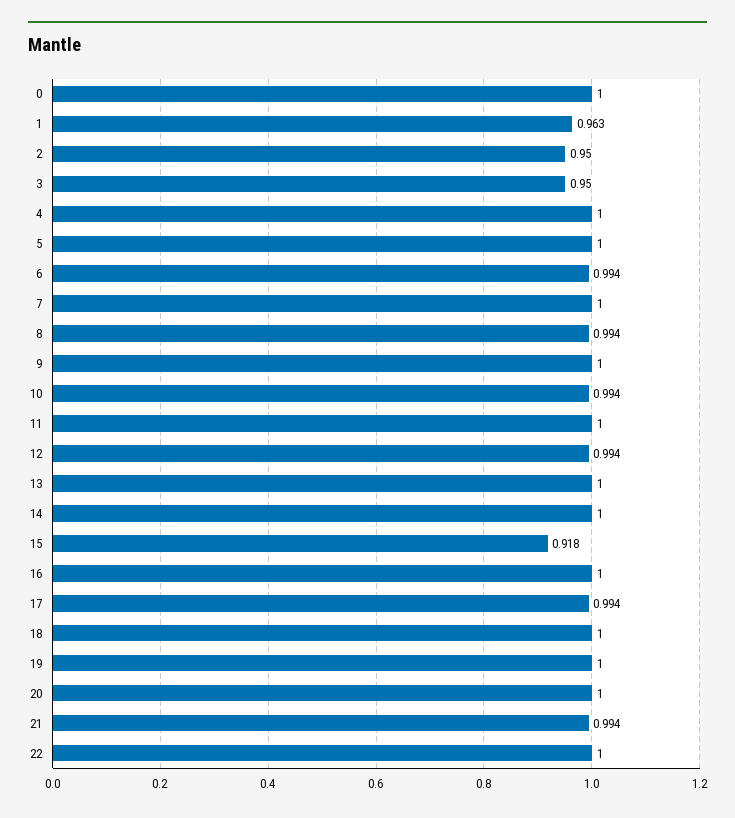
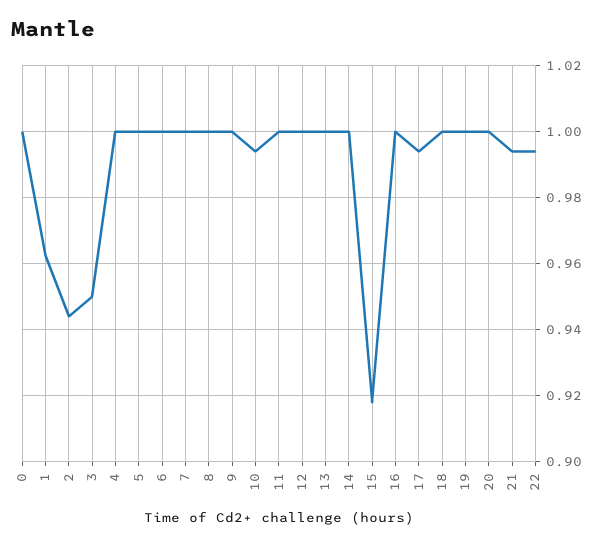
2: 0.95 -> 0.944
6: 0.994 -> 1
8: 0.994 -> 1
12: 0.994 -> 1
22: 1 -> 0.994

